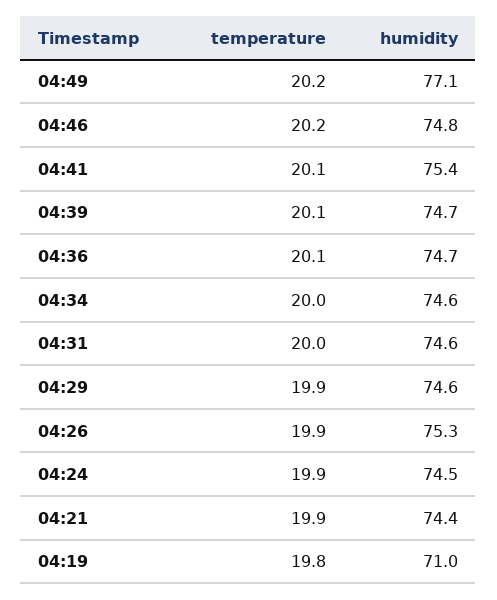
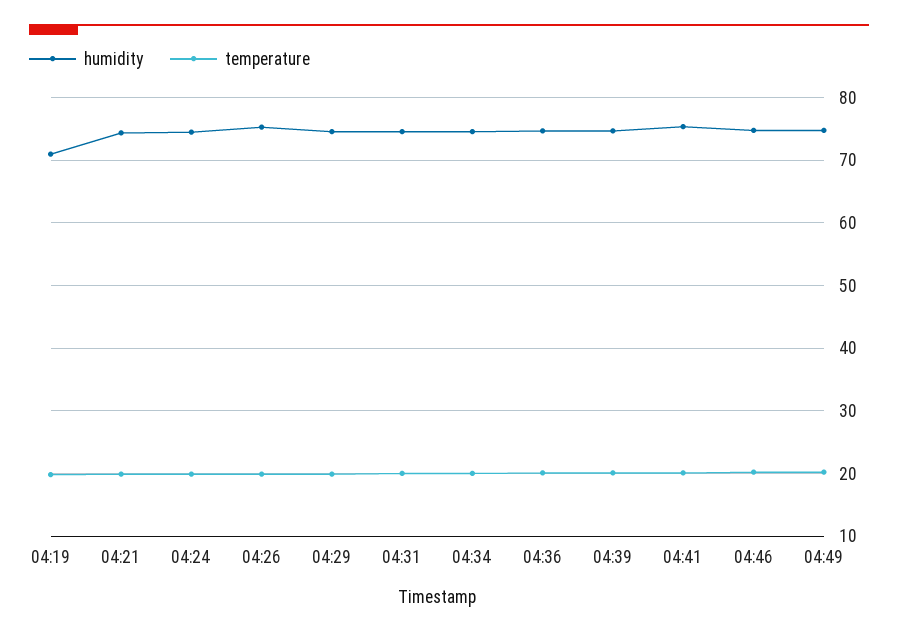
humidity, 04:49: 77.1 -> 75

